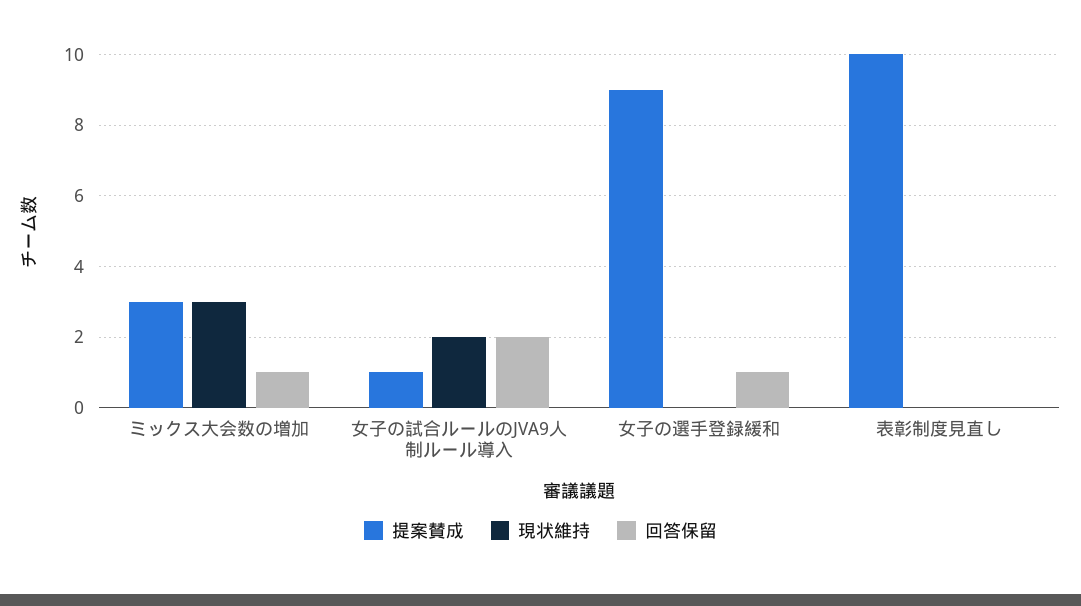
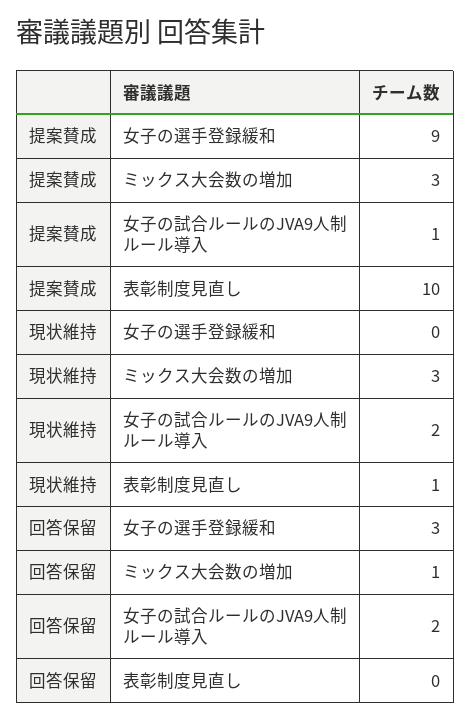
回答保留, 女子の選手登録緩和: 1 -> 3
現状維持, 表彰制度見直し: 0 -> 1

